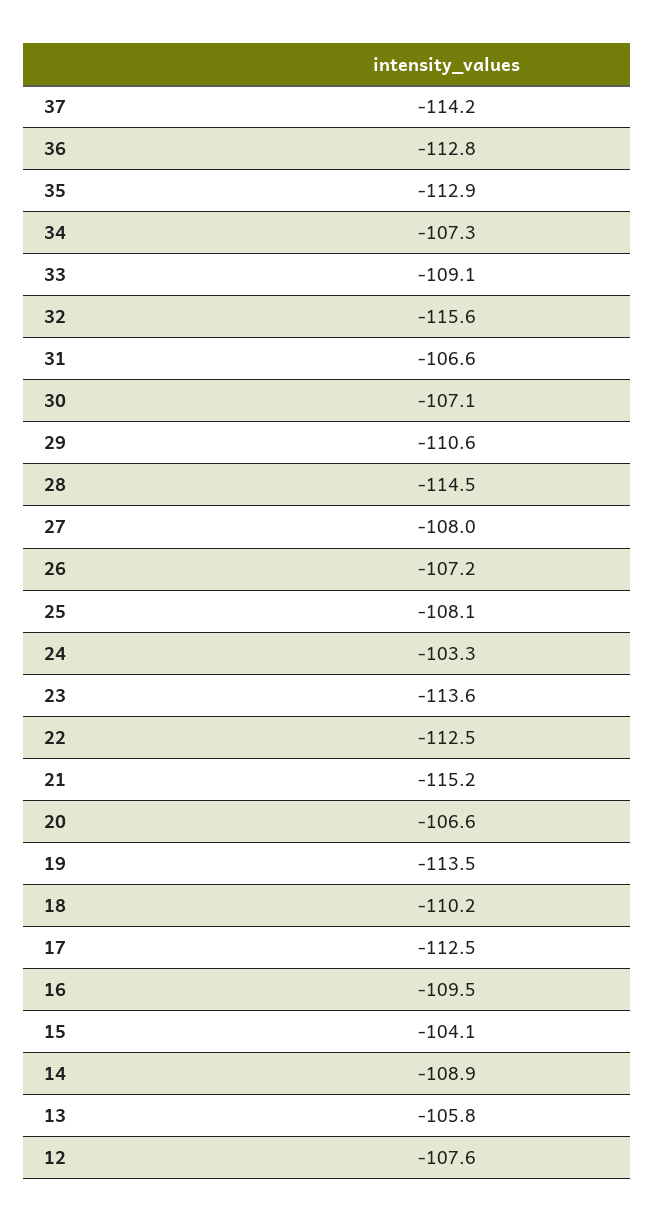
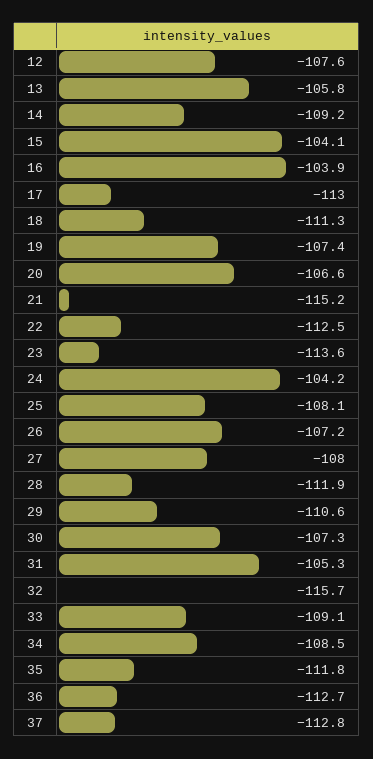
37: -114.2 -> -112.8
36: -112.8 -> -112.7
35: -112.9 -> -111.8
34: -107.3 -> -108.5
32: -115.6 -> -115.7
31: -106.6 -> -105.3
30: -107.1 -> -107.3
28: -114.5 -> -111.9
24: -103.3 -> -104.2
19: -113.5 -> -107.4
18: -110.2 -> -111.3
17: -112.5 -> -113
16: -109.5 -> -103.9
14: -108.9 -> -109.2

